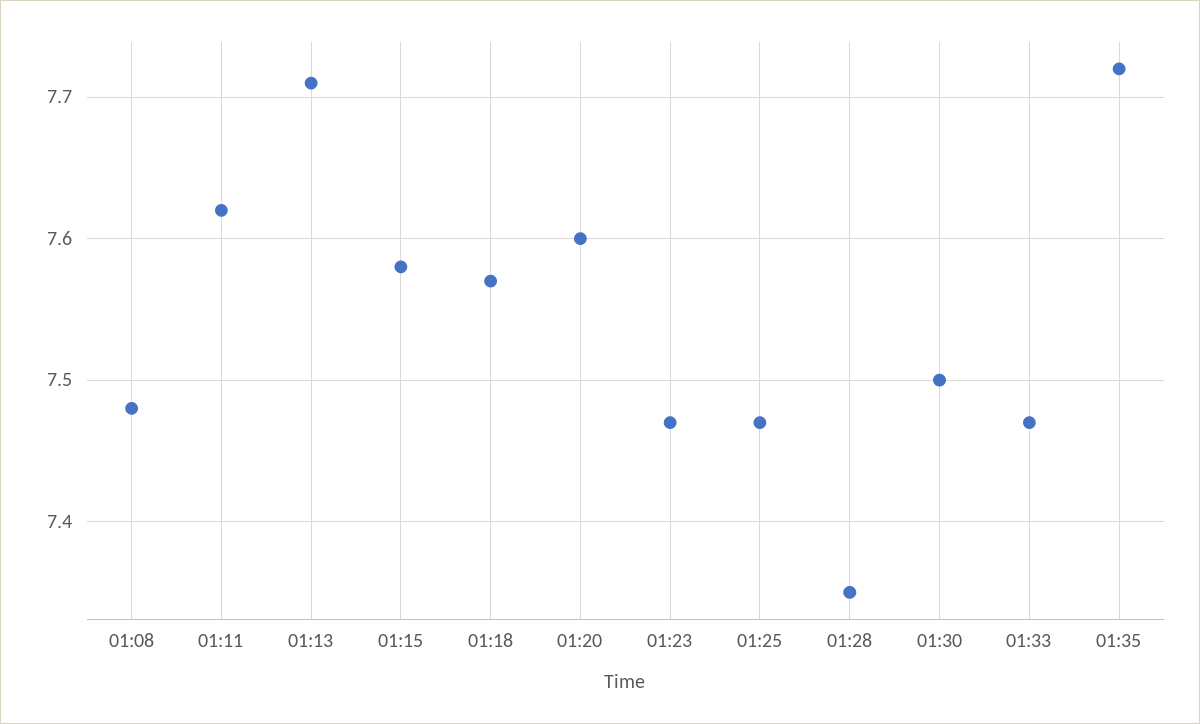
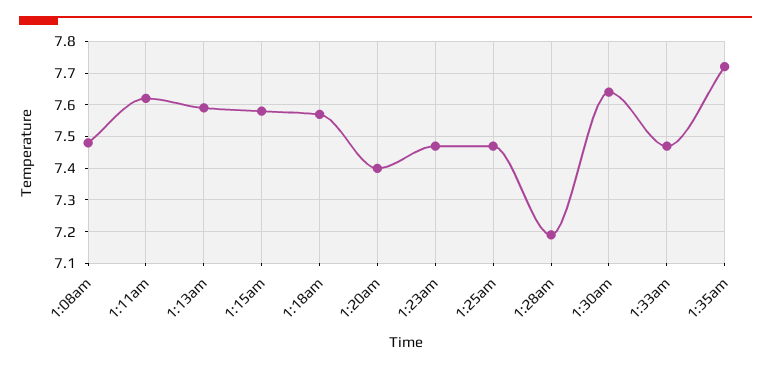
01:13: 7.71 -> 7.6
01:20: 7.6 -> 7.4
01:28: 7.35 -> 7.2
01:30: 7.5 -> 7.65

